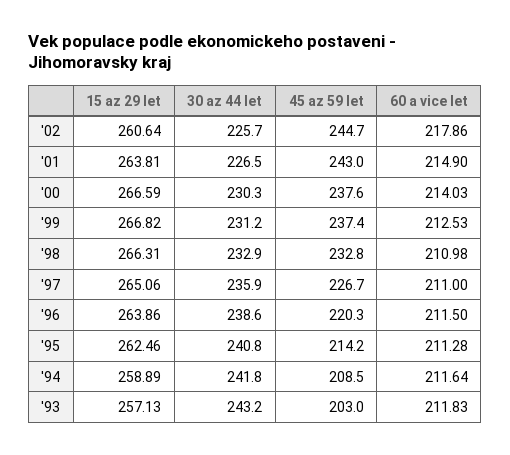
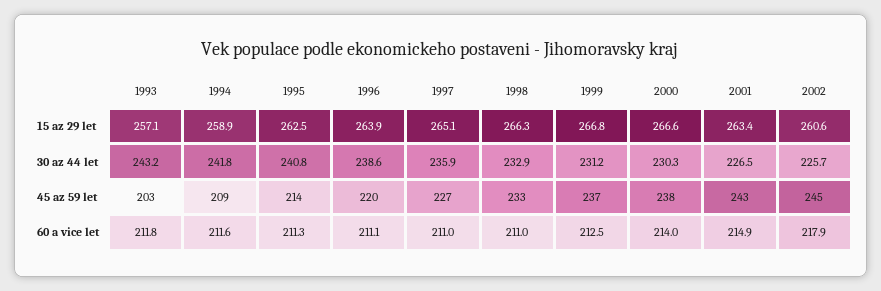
15 az 29 let, '01: 263.81 -> 263.4
60 a vice let, '96: 211.5 -> 211.1

